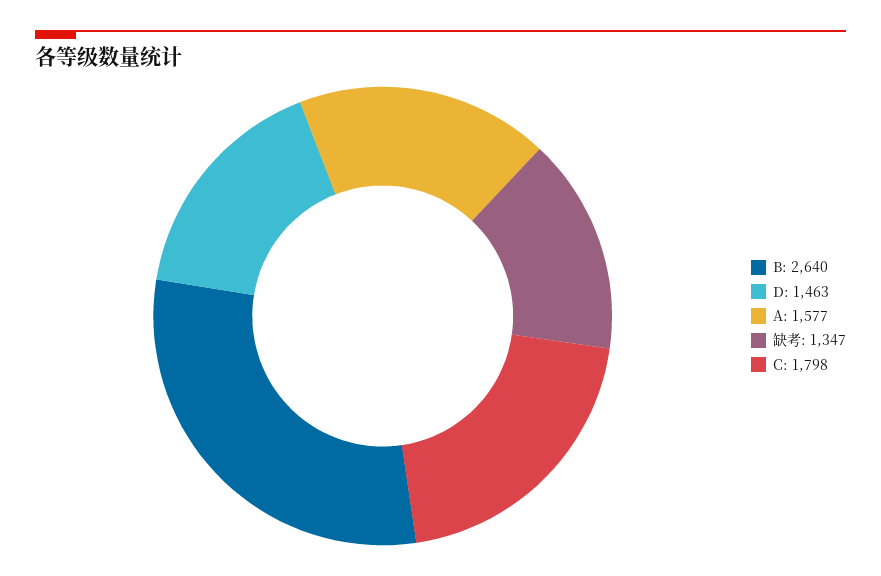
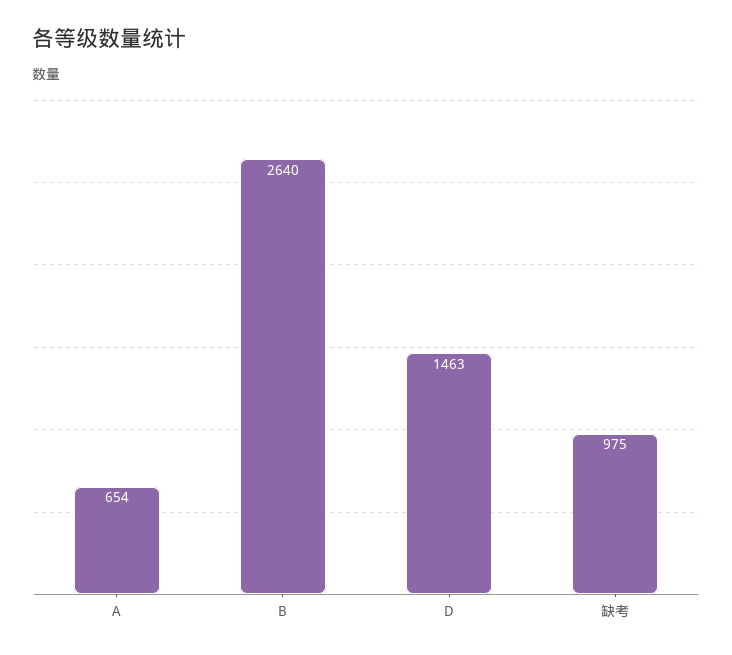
A: 1577 -> 654
缺考: 1347 -> 975
C: 1798 -> none

